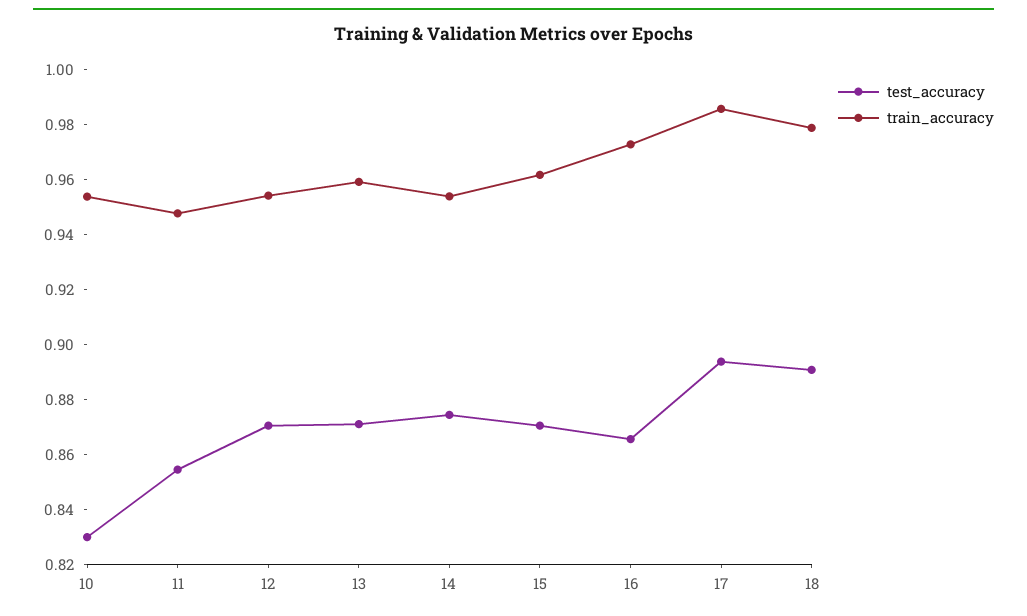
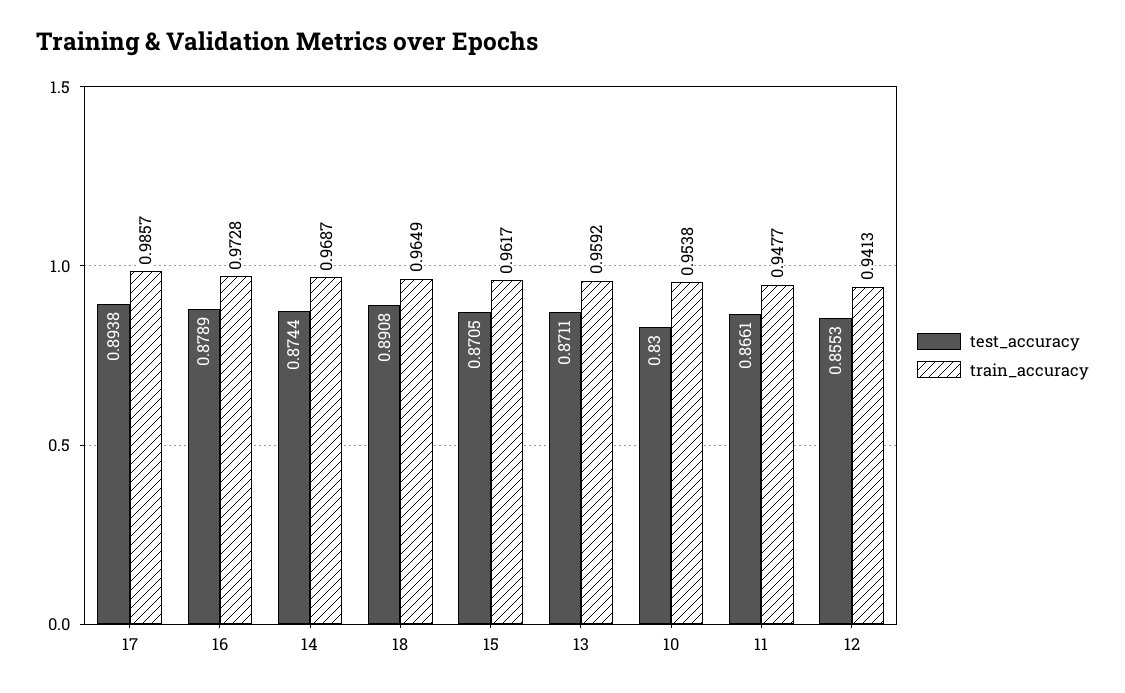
test_accuracy, 11: 0.855 -> 0.8661
test_accuracy, 12: 0.87 -> 0.8553
train_accuracy, 12: 0.955 -> 0.9413
train_accuracy, 14: 0.955 -> 0.9687
test_accuracy, 16: 0.865 -> 0.8789
train_accuracy, 18: 0.98 -> 0.9649

